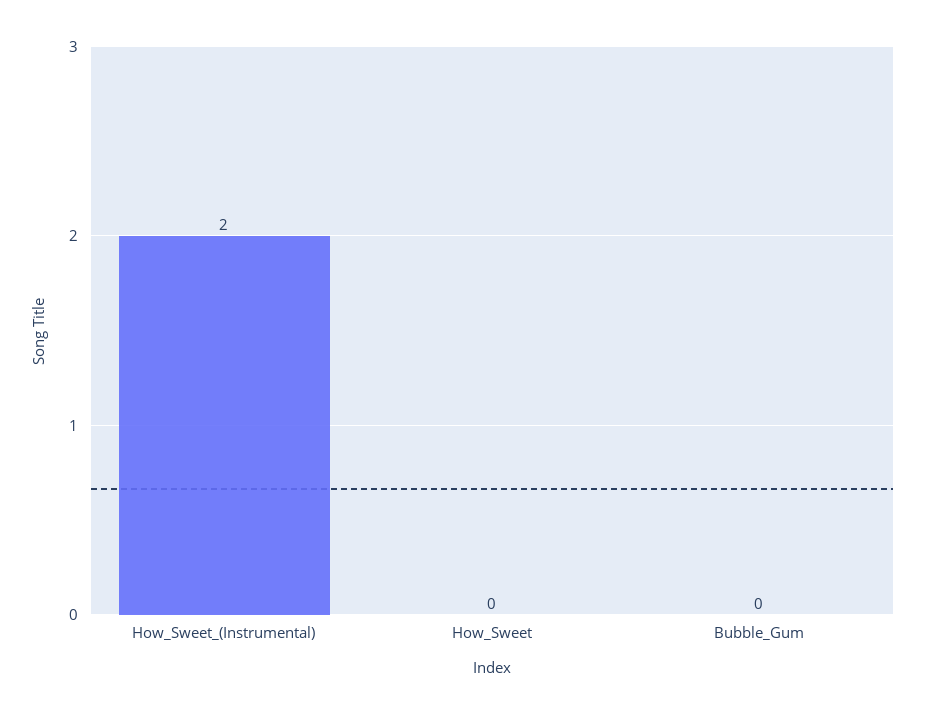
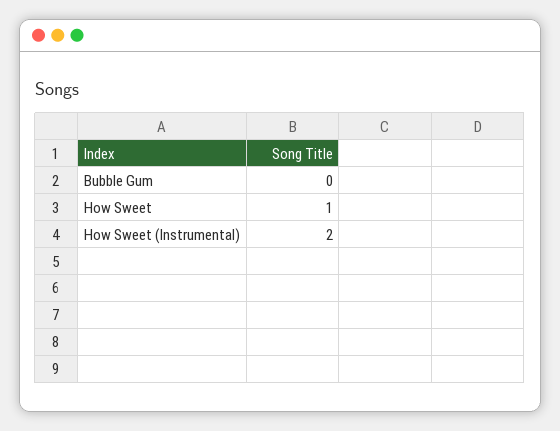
How_Sweet: 0 -> 1

